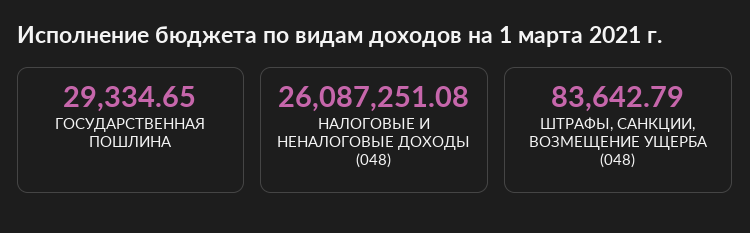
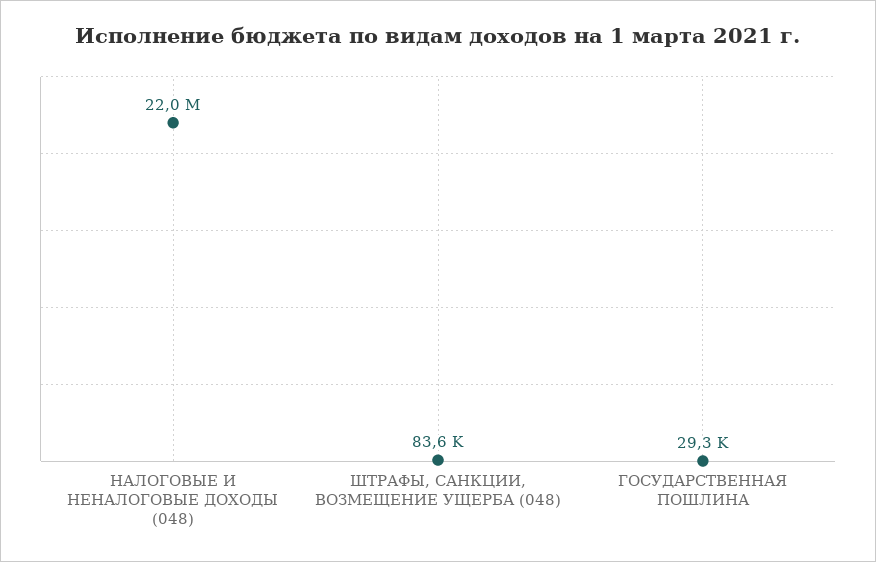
НАЛОГОВЫЕ И НЕНАЛОГОВЫЕ ДОХОДЫ (048): 26087251.08 -> 22000000

